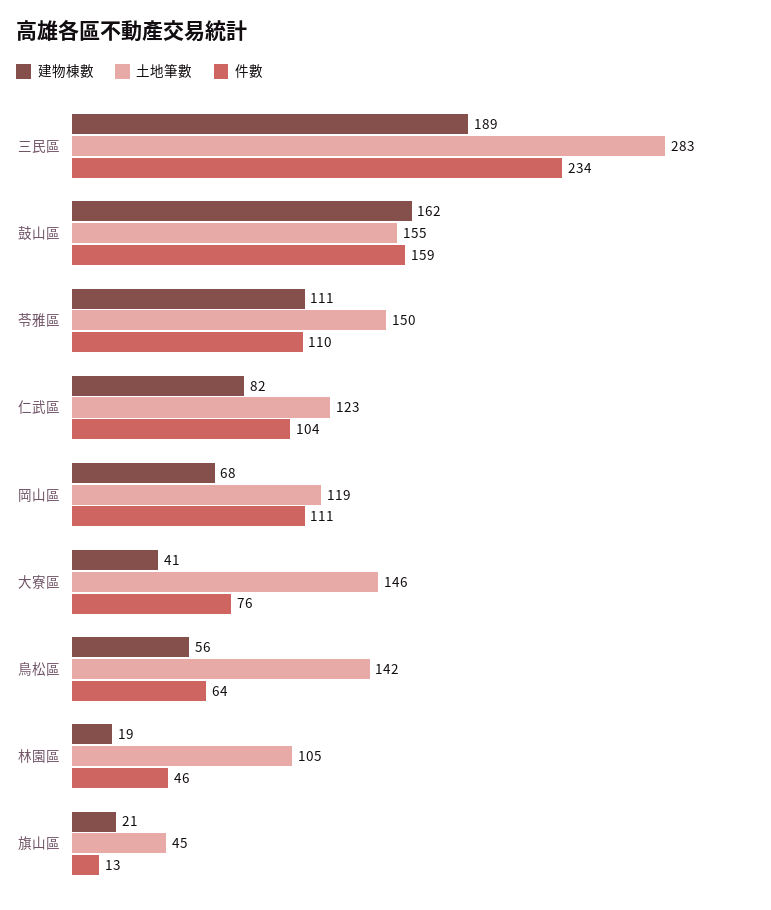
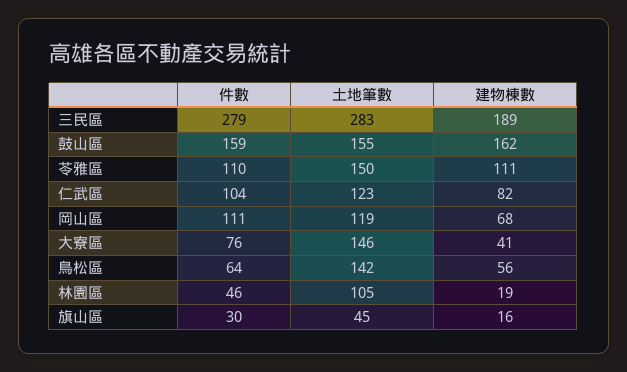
件數, 三民區: 234 -> 279
建物棟數, 旗山區: 21 -> 16
件數, 旗山區: 13 -> 30

